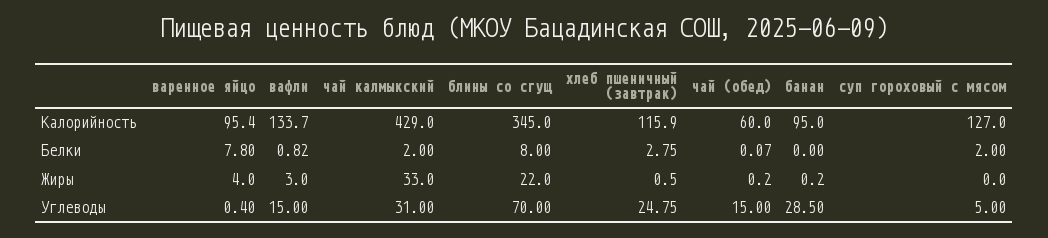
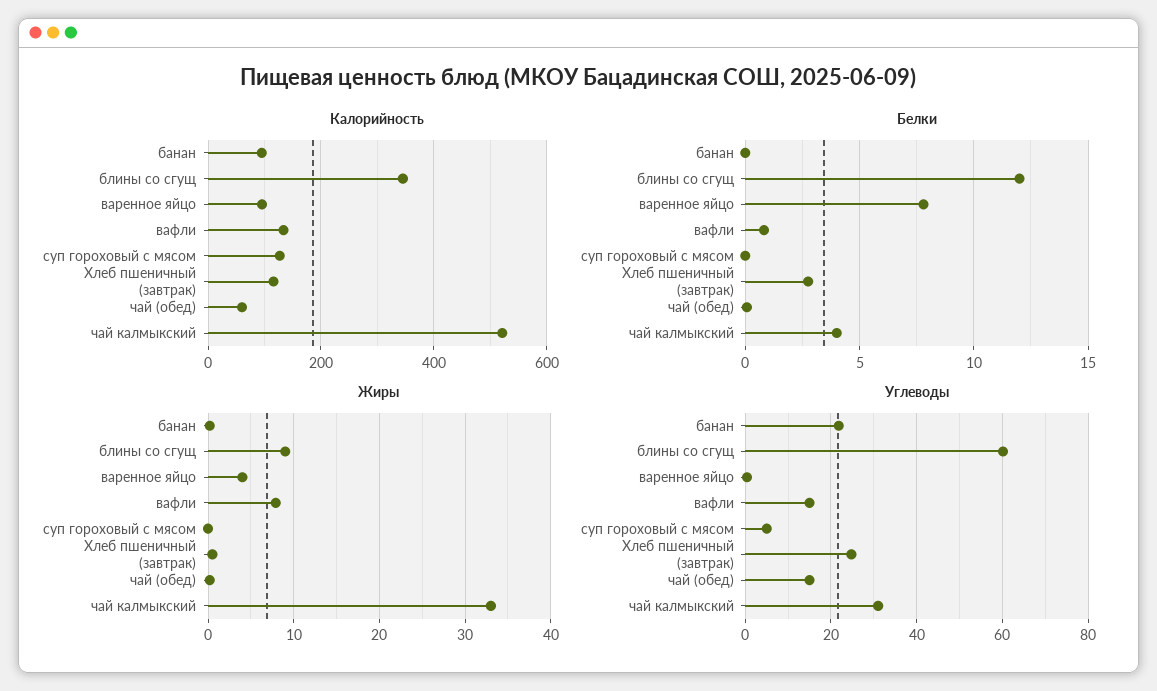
Калорийность, чай калмыкский: 429 -> 520
Белки, чай калмыкский: 2 -> 4
Белки, блины со сгущ: 8 -> 12
Белки, суп гороховый с мясом: 2 -> 0
Жиры, вафли: 3 -> 8
Жиры, блины со сгущ: 22 -> 9
Углеводы, блины со сгущ: 70 -> 60
Углеводы, банан: 28.5 -> 22

